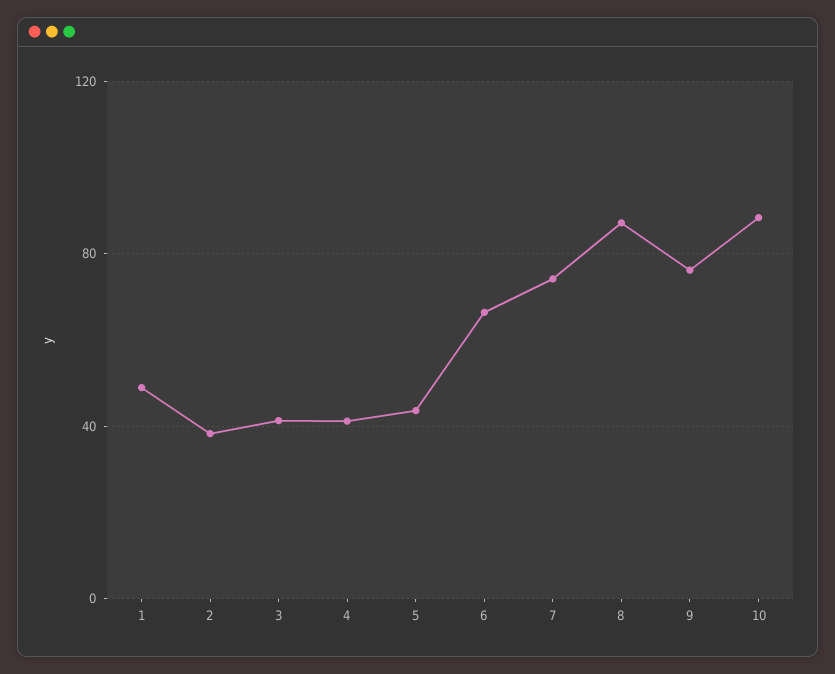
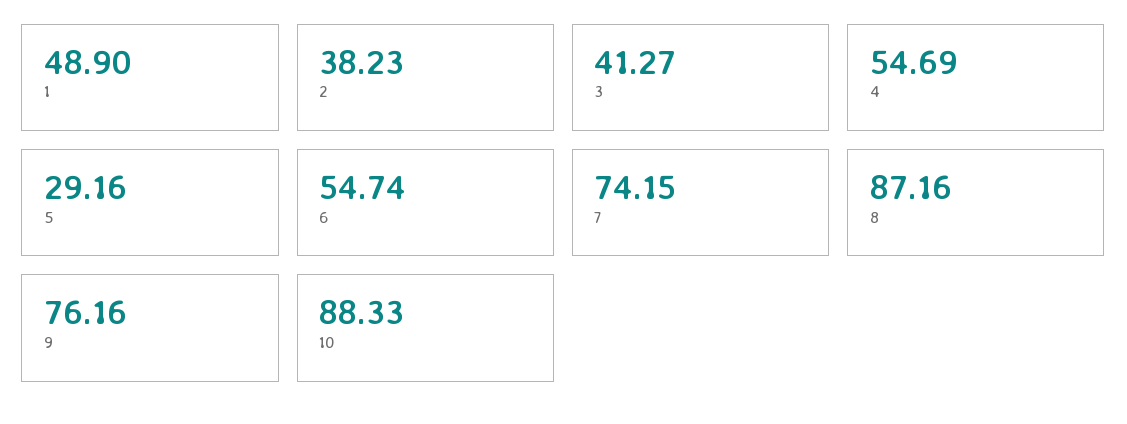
4: 40 -> 54.69
5: 45 -> 29.16
6: 65 -> 54.74

